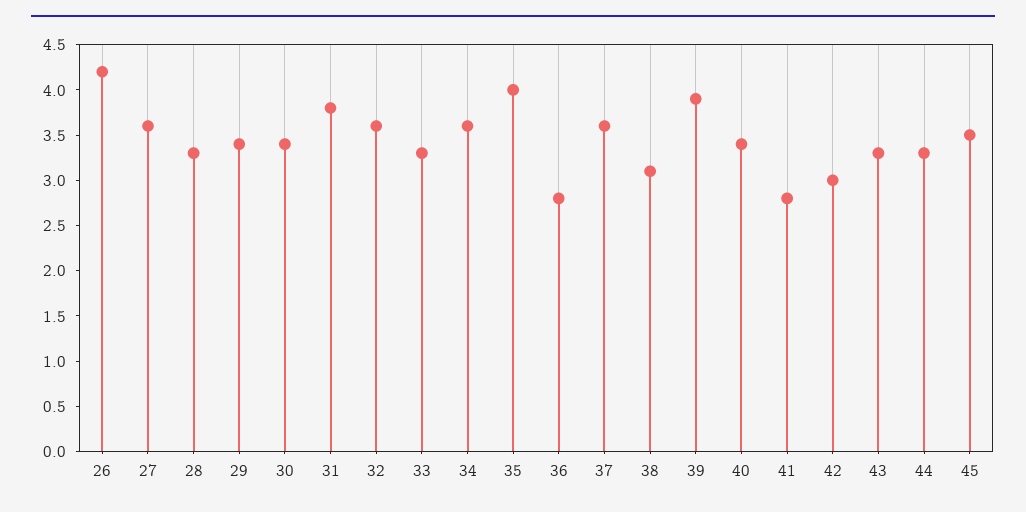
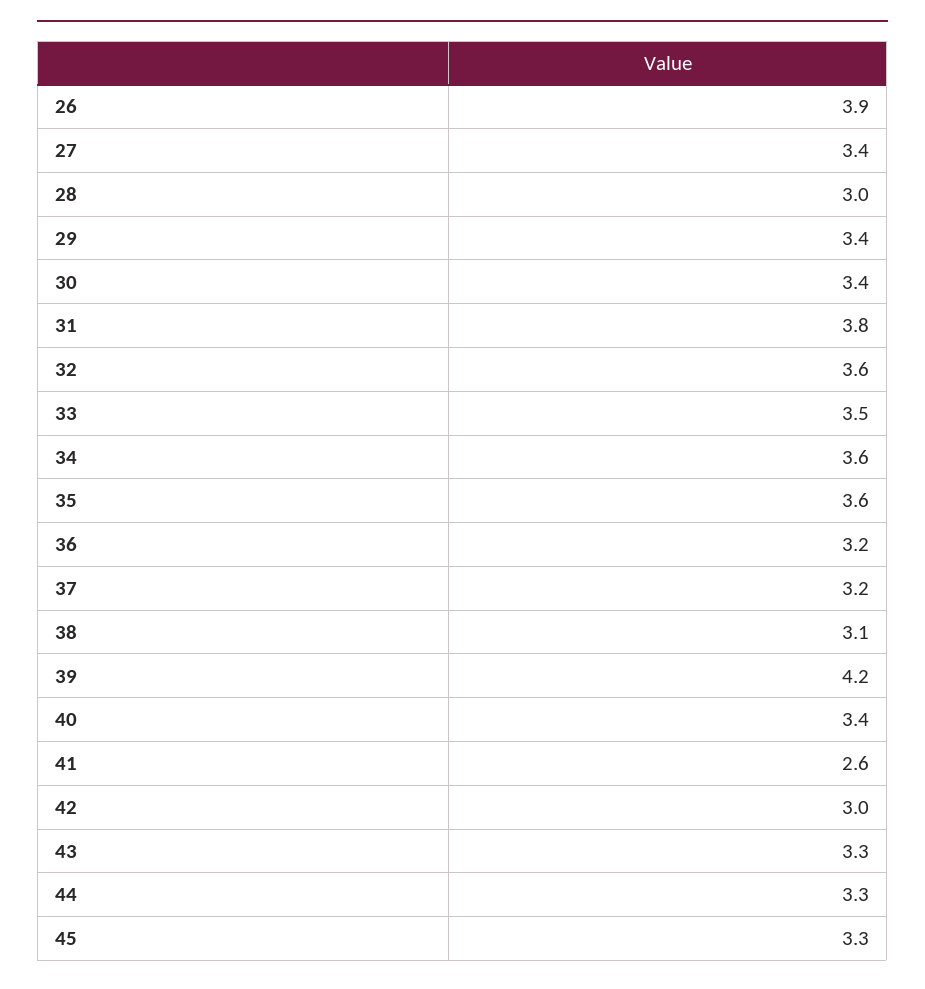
26: 4.2 -> 3.9
27: 3.6 -> 3.4
28: 3.3 -> 3
33: 3.3 -> 3.5
35: 4 -> 3.6
36: 2.8 -> 3.2
37: 3.6 -> 3.2
39: 3.9 -> 4.2
41: 2.8 -> 2.6
45: 3.5 -> 3.3

